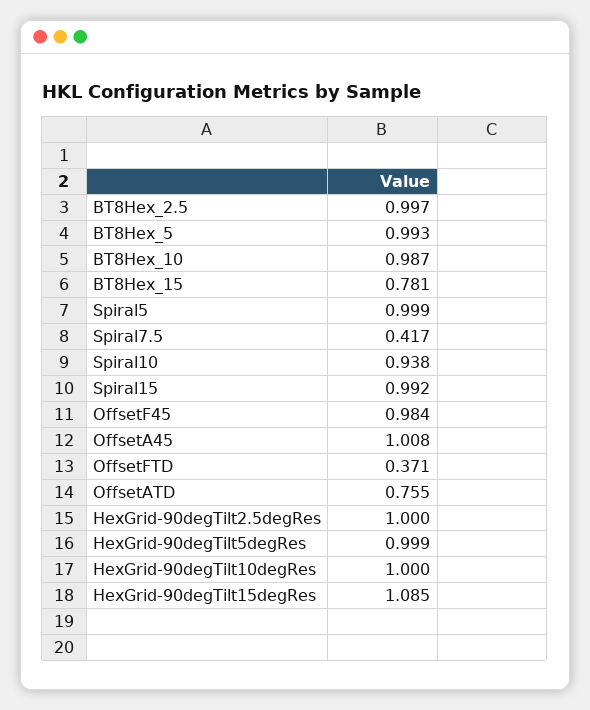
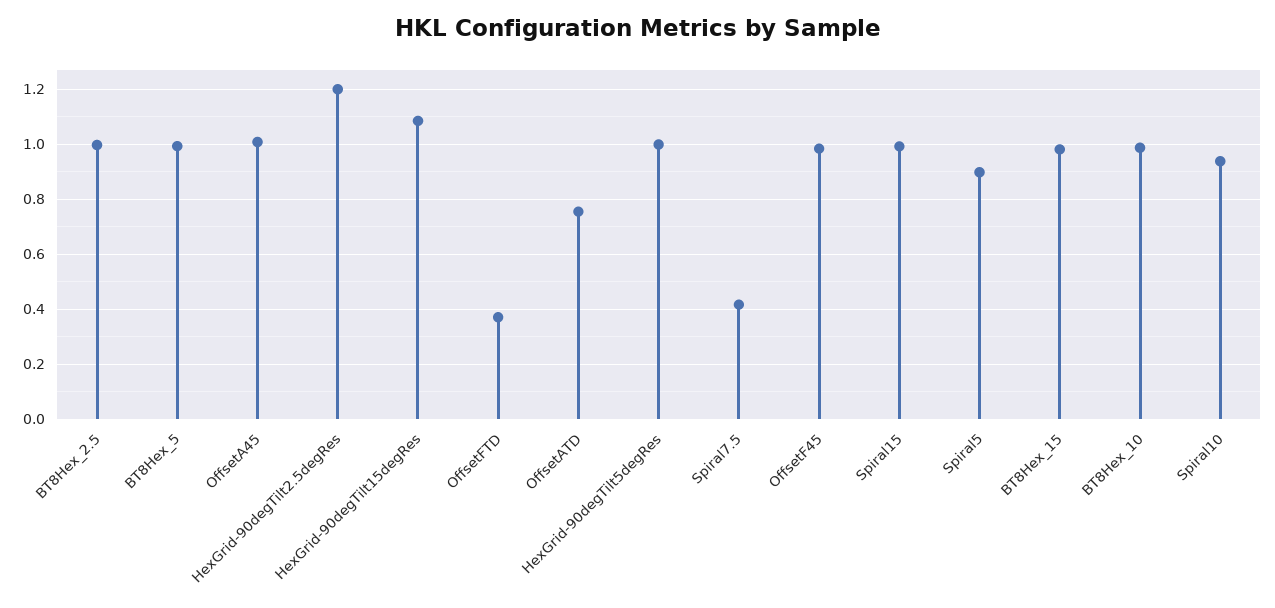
BT8Hex_15: 0.781 -> 0.975
Spiral5: 0.999 -> 0.9
HexGrid-90degTilt2.5degRes: 1 -> 1.2
HexGrid-90degTilt10degRes: 1 -> none

